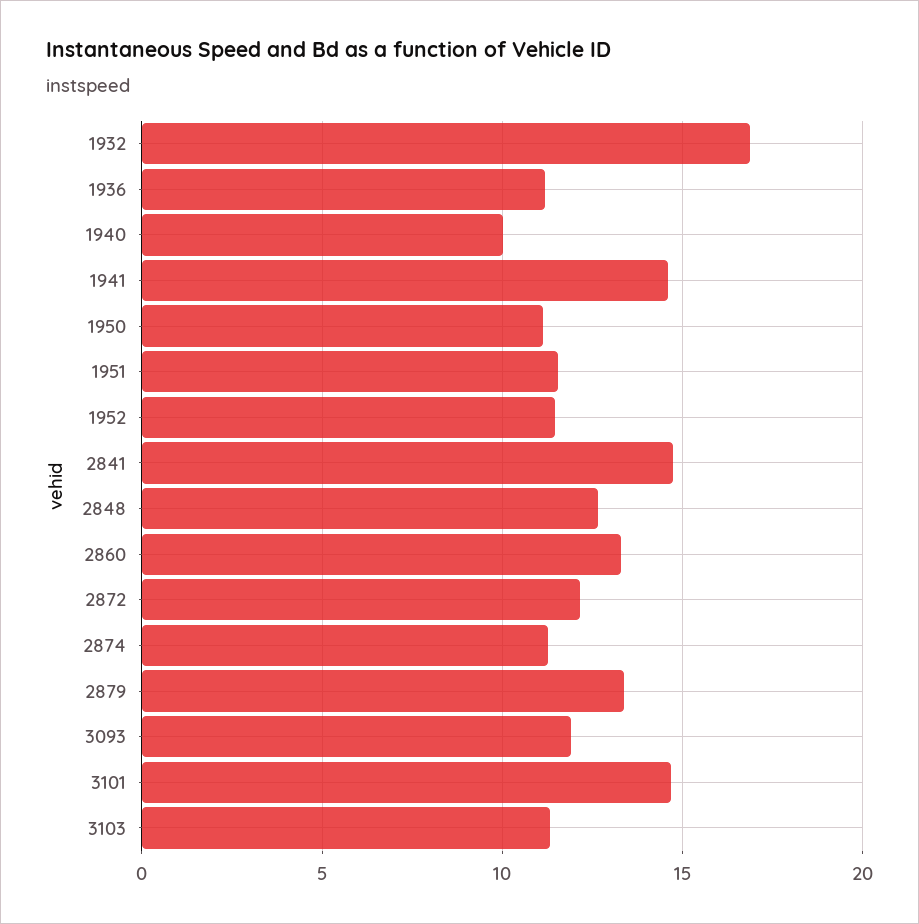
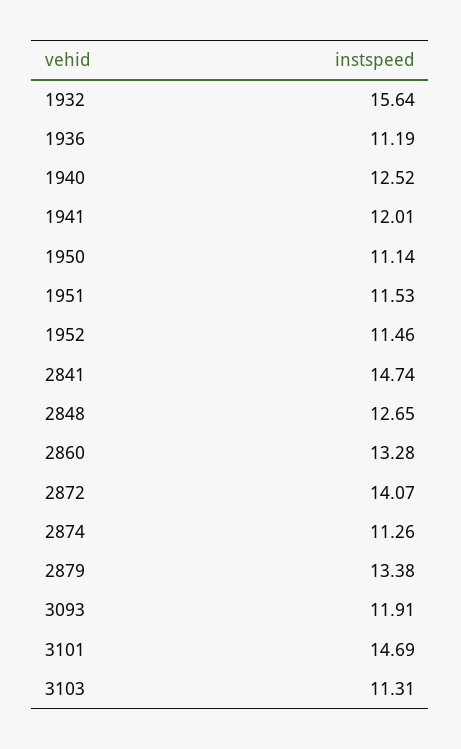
1932: 17 -> 15.64
1940: 10 -> 12.52
1941: 14.5 -> 12.01
2872: 12 -> 14.07

